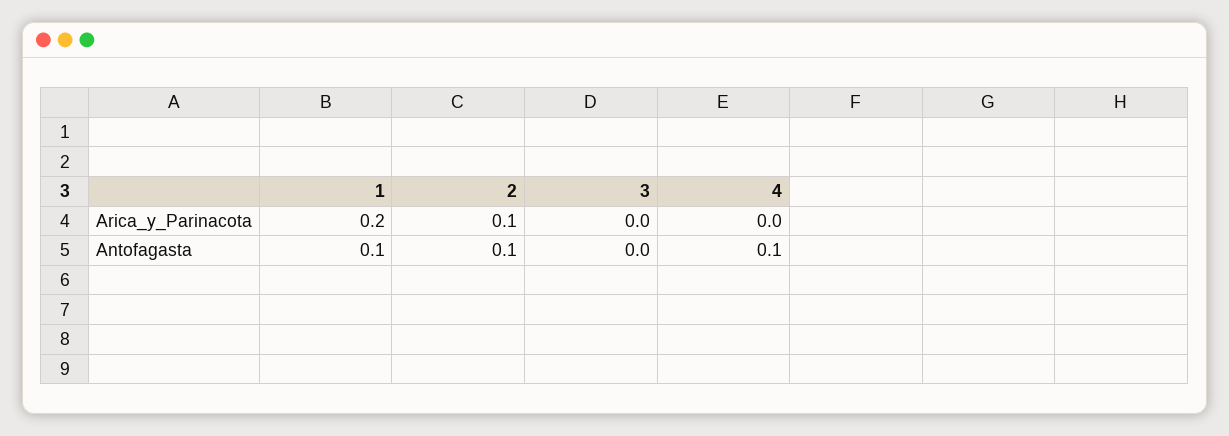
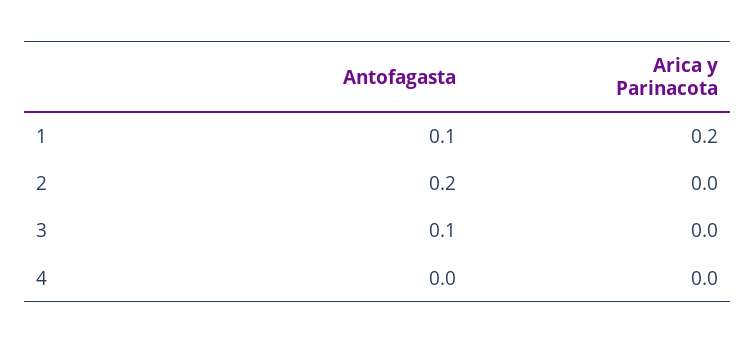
2, Arica_y_Parinacota: 0.1 -> 0
2, Antofagasta: 0.1 -> 0.2
3, Antofagasta: 0 -> 0.1
4, Antofagasta: 0.1 -> 0

